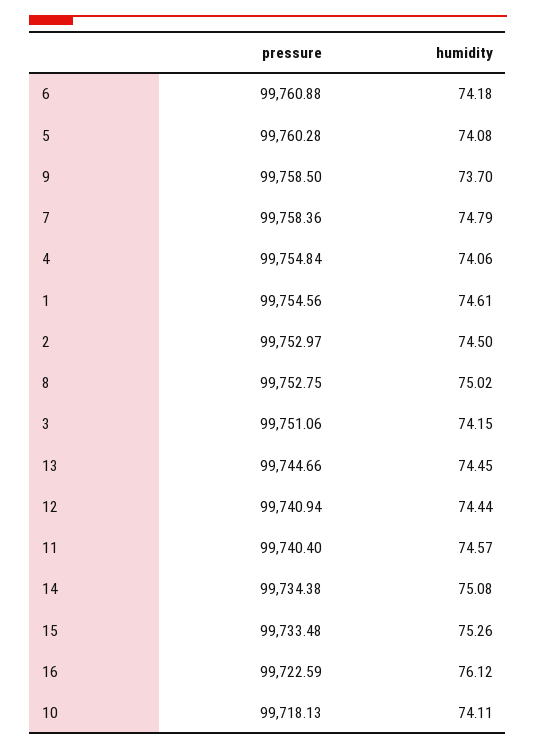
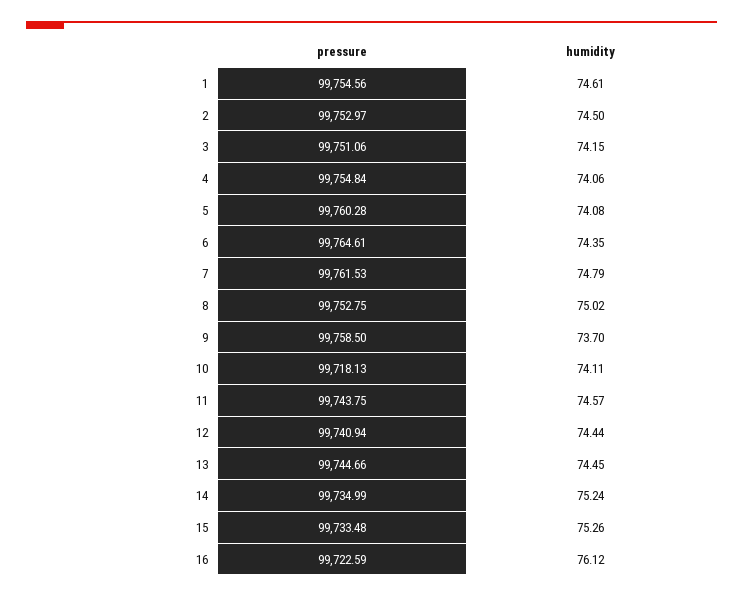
pressure, 6: 99760.88 -> 99764.61
humidity, 6: 74.18 -> 74.35
pressure, 7: 99758.36 -> 99761.53
pressure, 11: 99740.4 -> 99743.75
pressure, 14: 99734.38 -> 99734.99
humidity, 14: 75.08 -> 75.24

